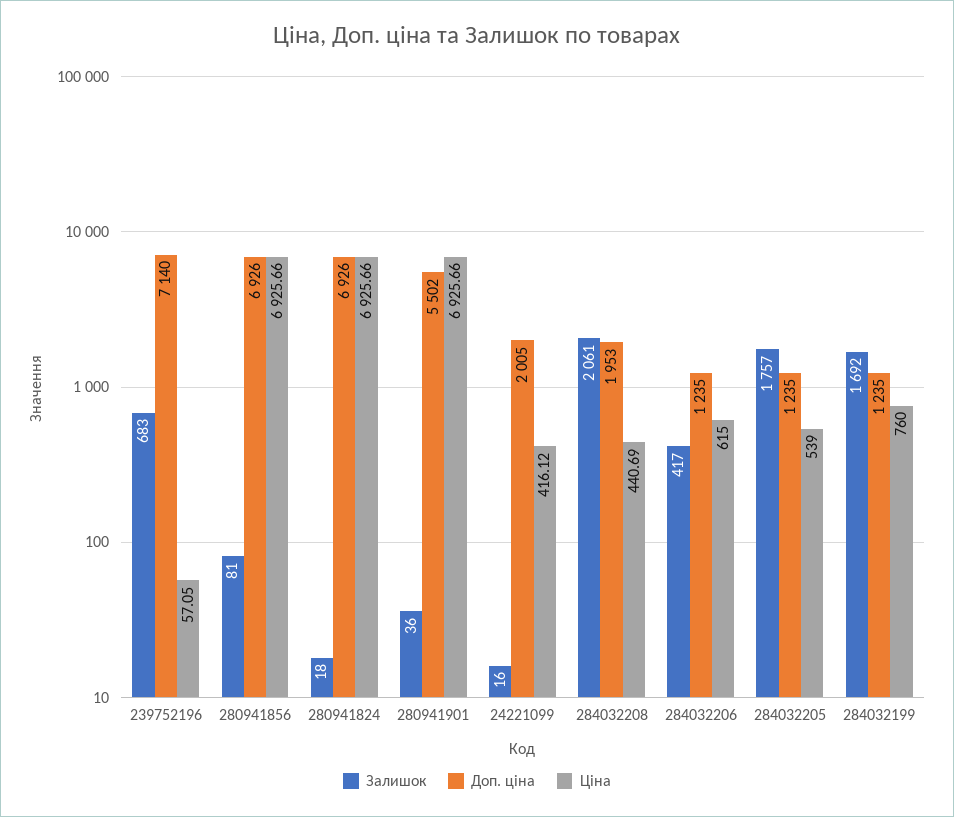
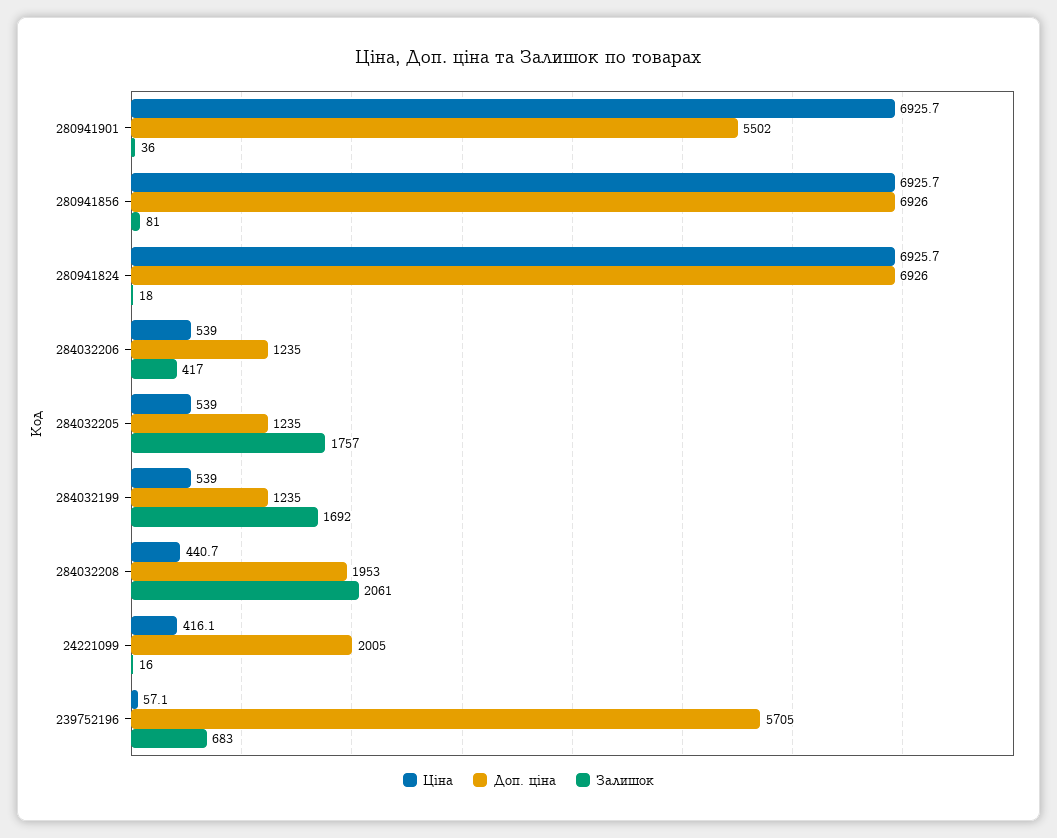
Доп. ціна, 239752196: 7140 -> 5705
Ціна, 284032206: 615 -> 539
Ціна, 284032199: 760 -> 539

